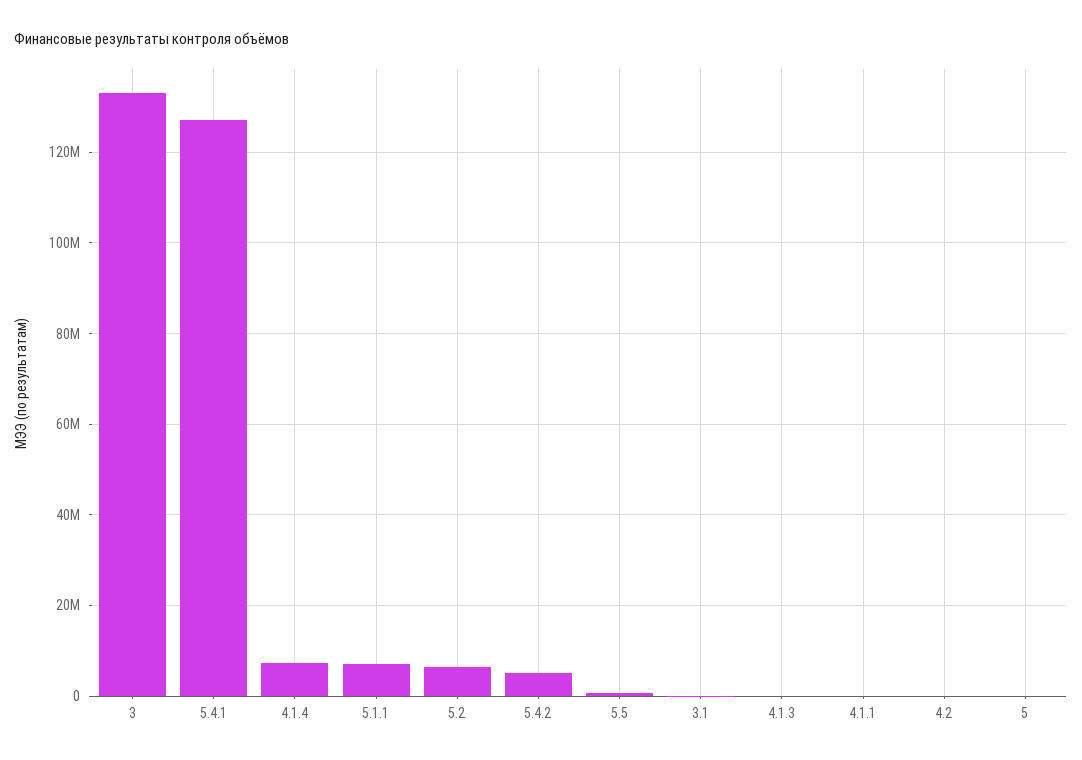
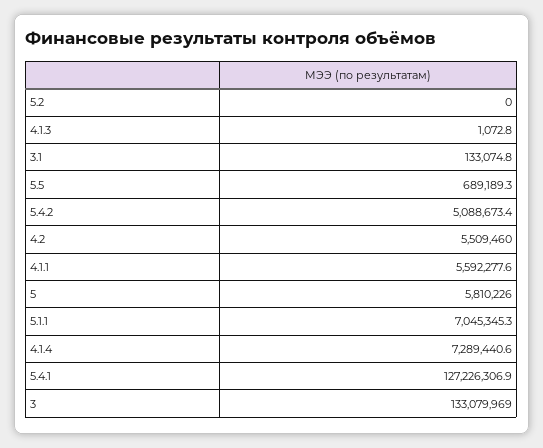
5.2: 6000000 -> 0
4.1.1: 0 -> 5592277.6
4.2: 0 -> 5509460
5: 0 -> 5810226

